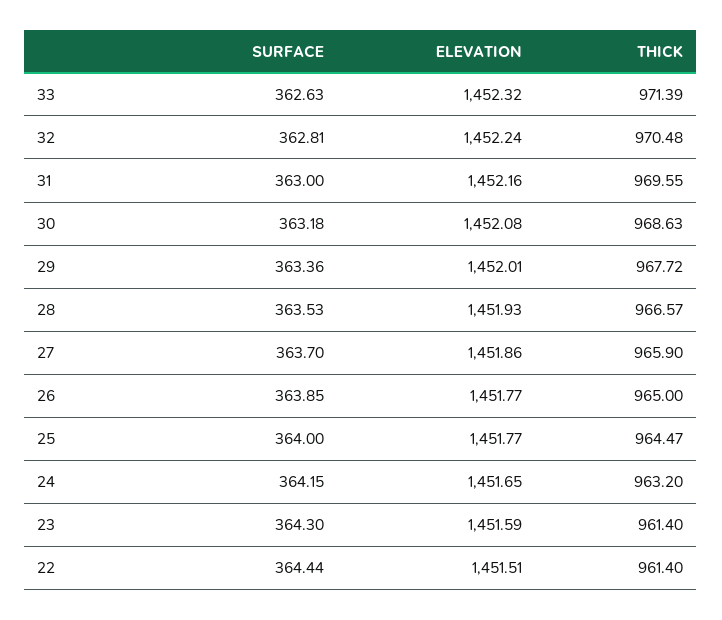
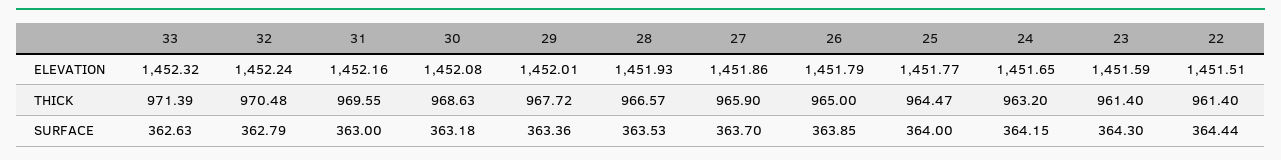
SURFACE, 32: 362.81 -> 362.79
ELEVATION, 26: 1451.77 -> 1451.79

